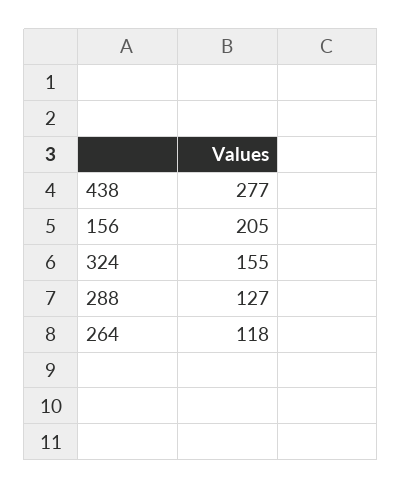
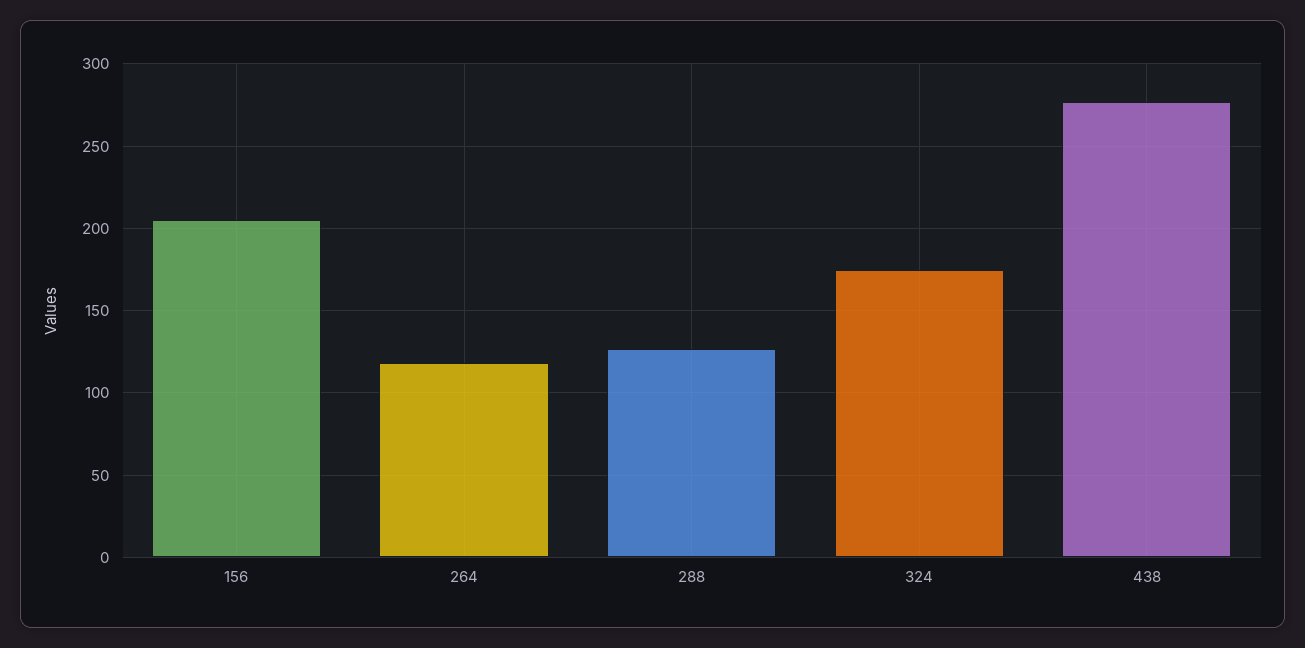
324: 155 -> 175

